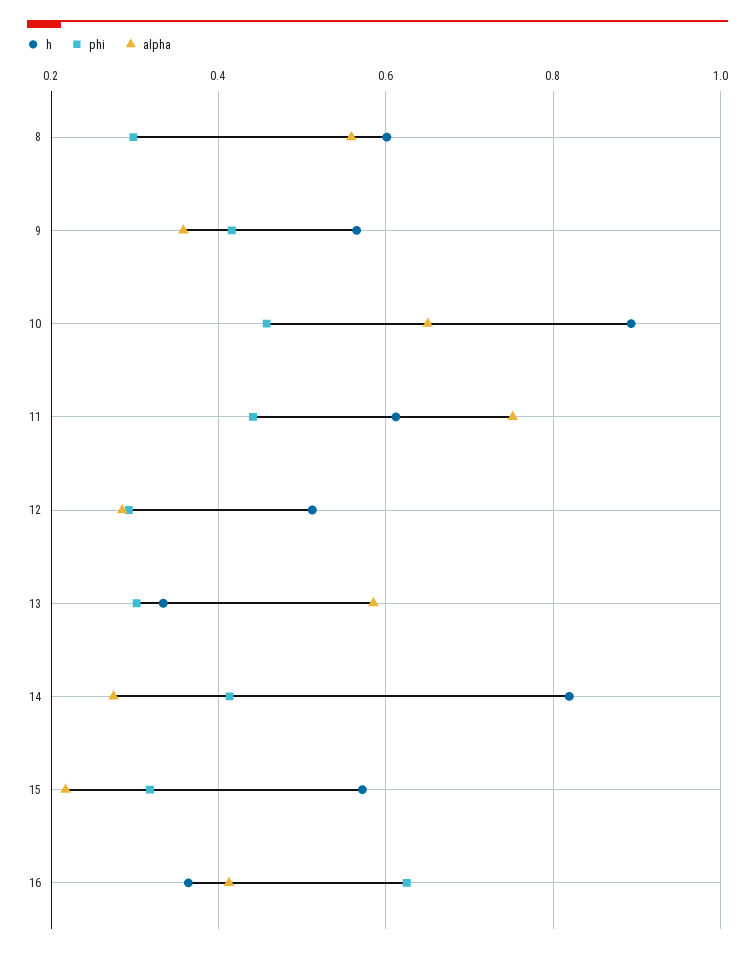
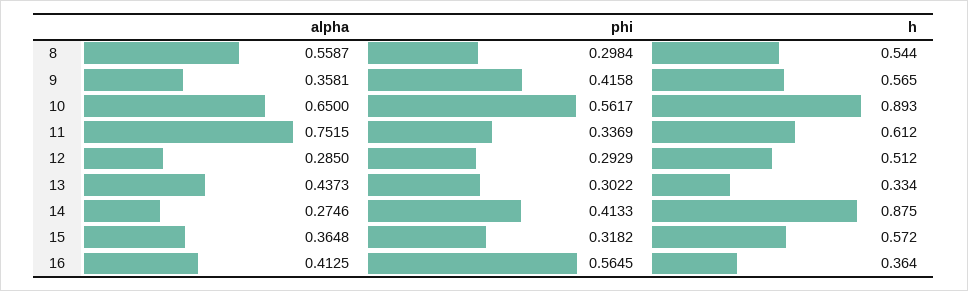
h, 8: 0.6 -> 0.544
phi, 10: 0.46 -> 0.5617
phi, 11: 0.44 -> 0.3369
alpha, 13: 0.58 -> 0.4373
h, 14: 0.82 -> 0.875
alpha, 15: 0.22 -> 0.3648
phi, 16: 0.62 -> 0.5645

